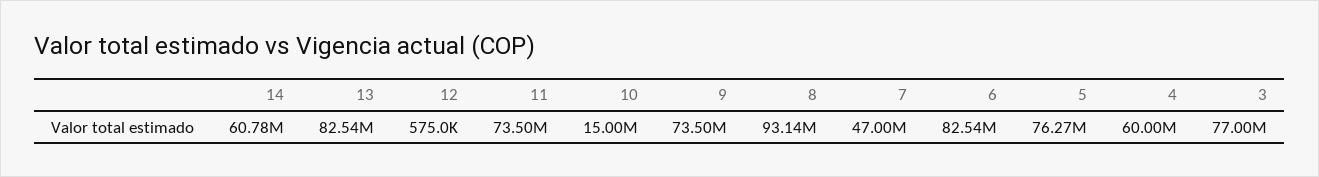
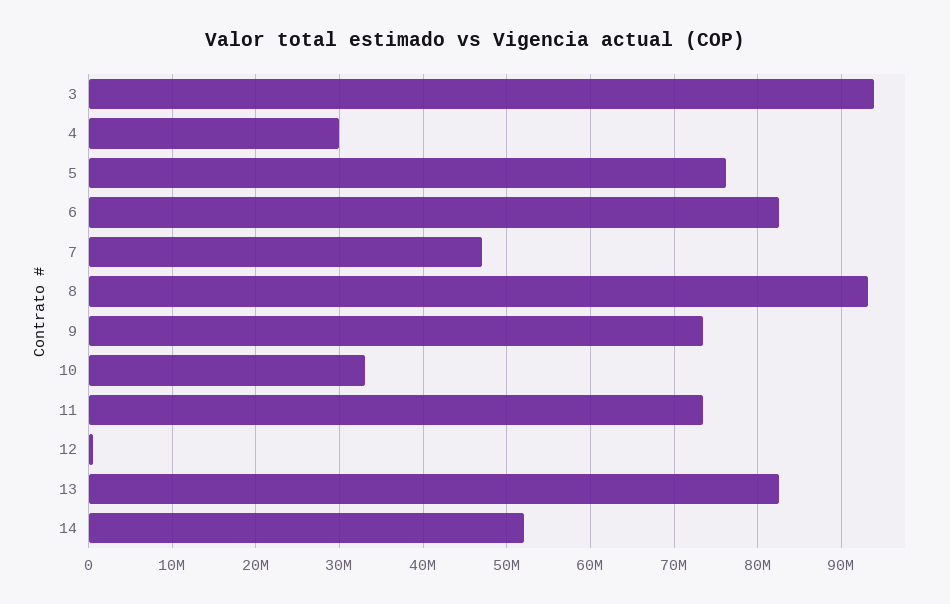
14: 60780000 -> 52000000
10: 15000000 -> 33000000
4: 60000000 -> 30000000
3: 77000000 -> 94000000

